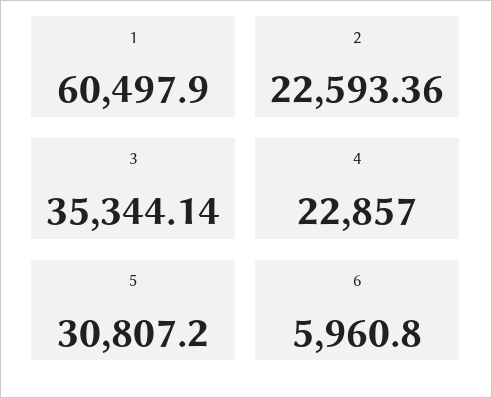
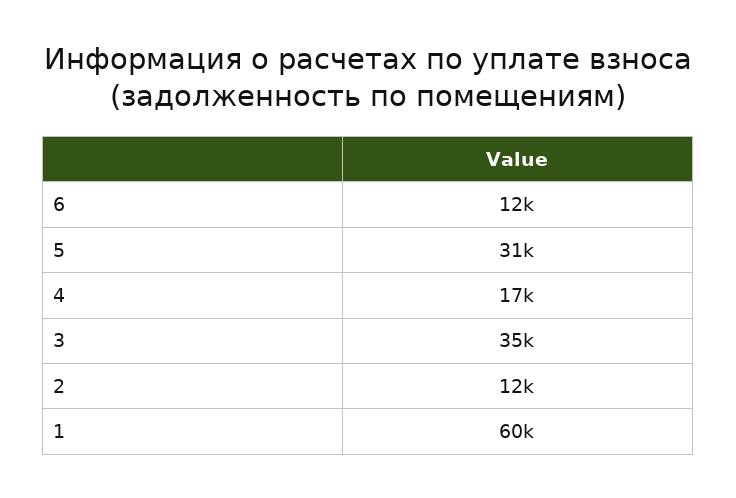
2: 22593.36 -> 12000
4: 22857 -> 17000
6: 5960.8 -> 12000

